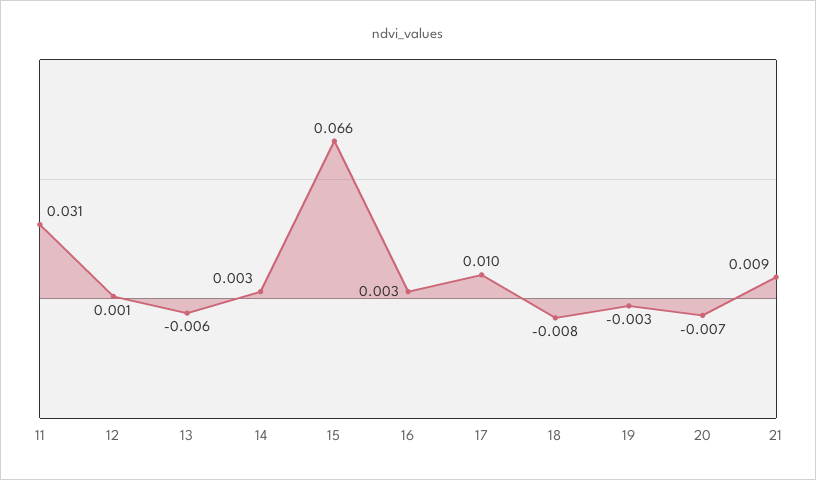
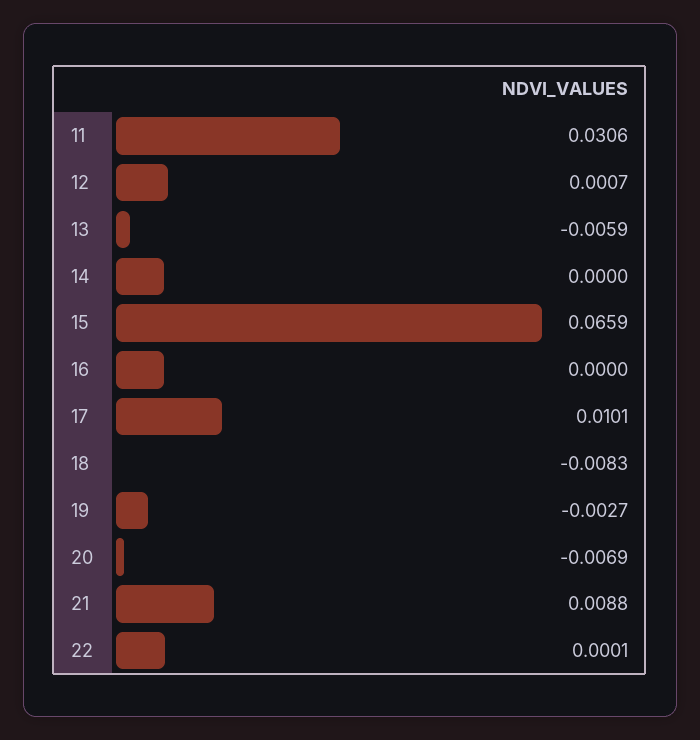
14: 0.003 -> 0
16: 0.003 -> 0
22: none -> 0.0001

